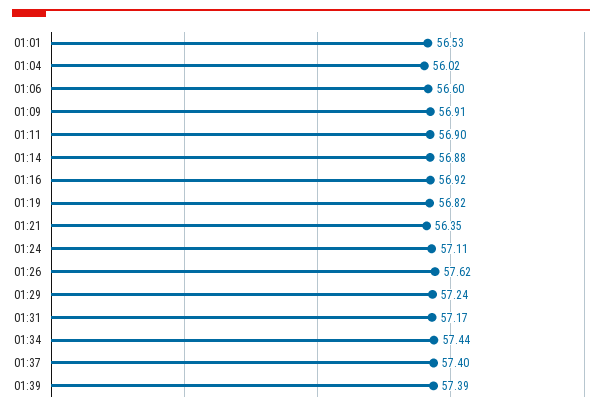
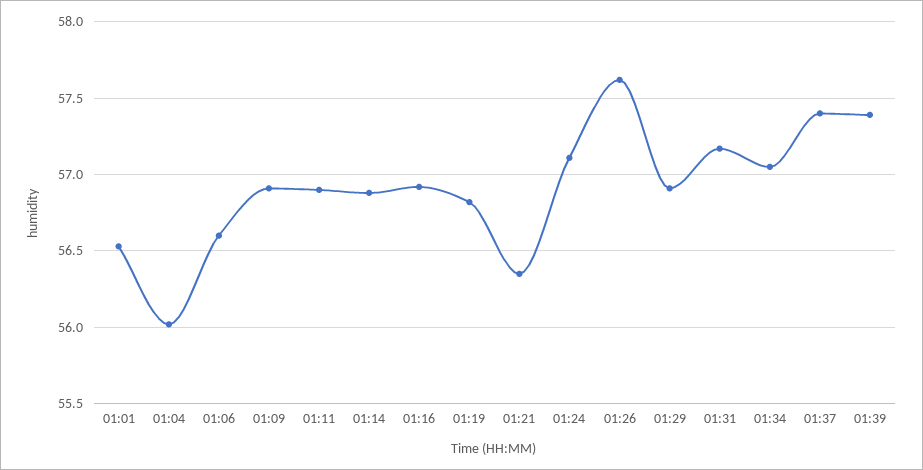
01:29: 57.24 -> 56.9
01:34: 57.44 -> 57.05

